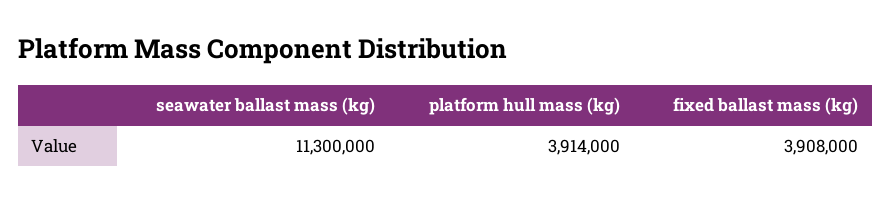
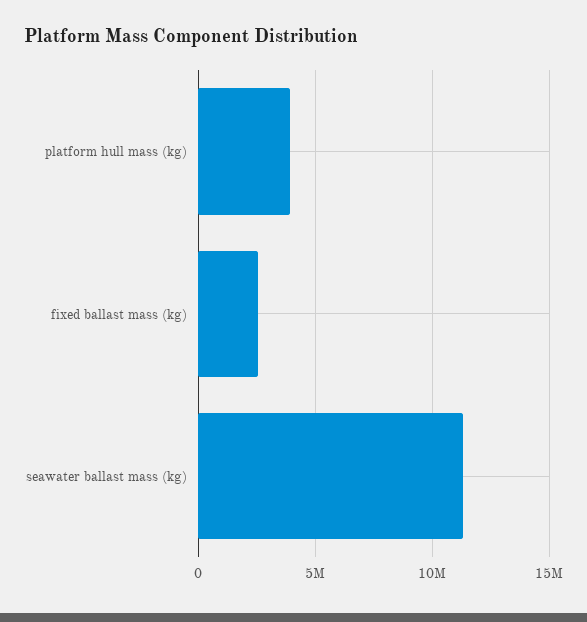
fixed ballast mass (kg): 3908000 -> 2500000

